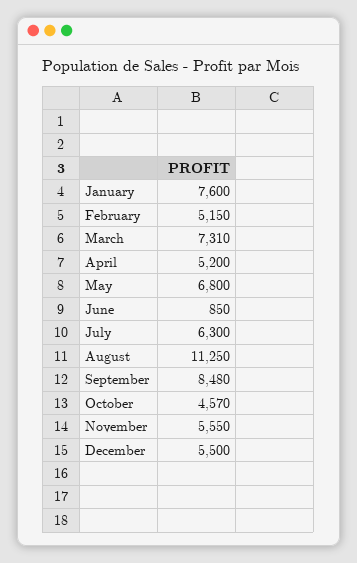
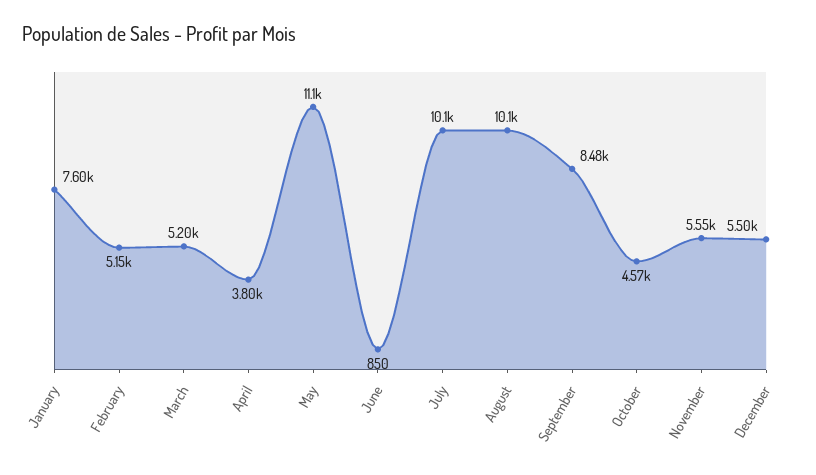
March: 7310 -> 5200
April: 5200 -> 3800
May: 6800 -> 11100
July: 6300 -> 10100
August: 11250 -> 10100

